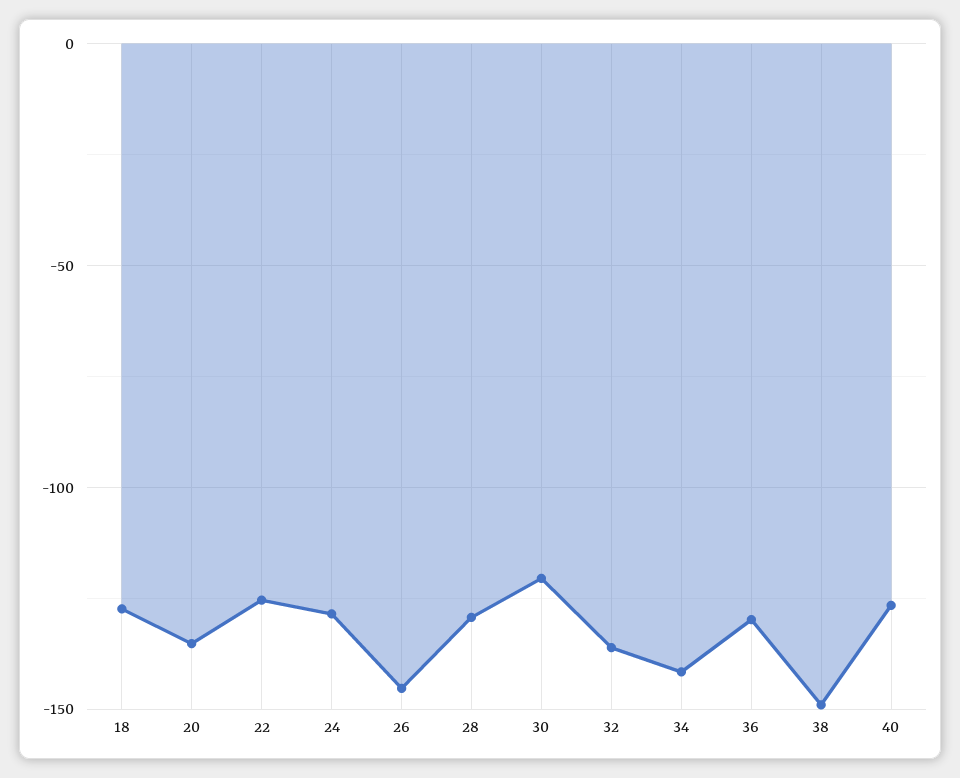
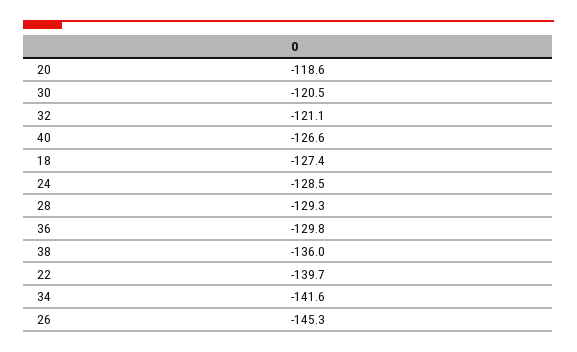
20: -135 -> -118.6
22: -125 -> -139.7
32: -135 -> -121.1
38: -150 -> -136

